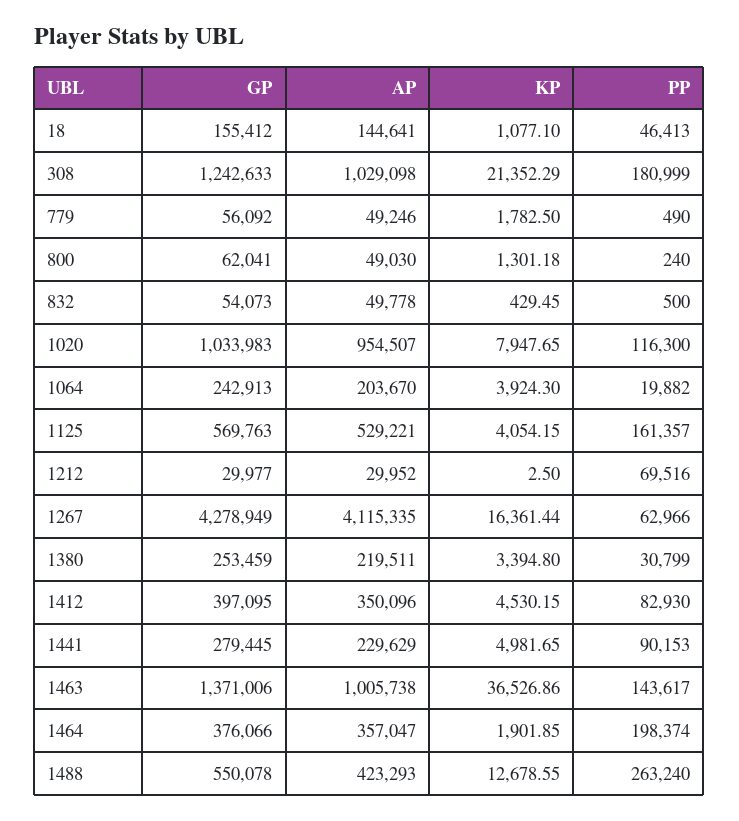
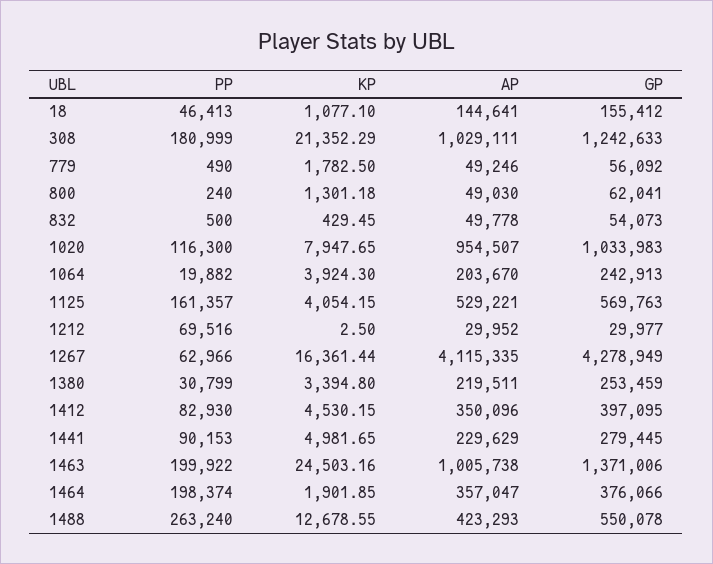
AP, 308: 1029098 -> 1029111
KP, 1463: 36526.86 -> 24503.16
PP, 1463: 143617 -> 199922

